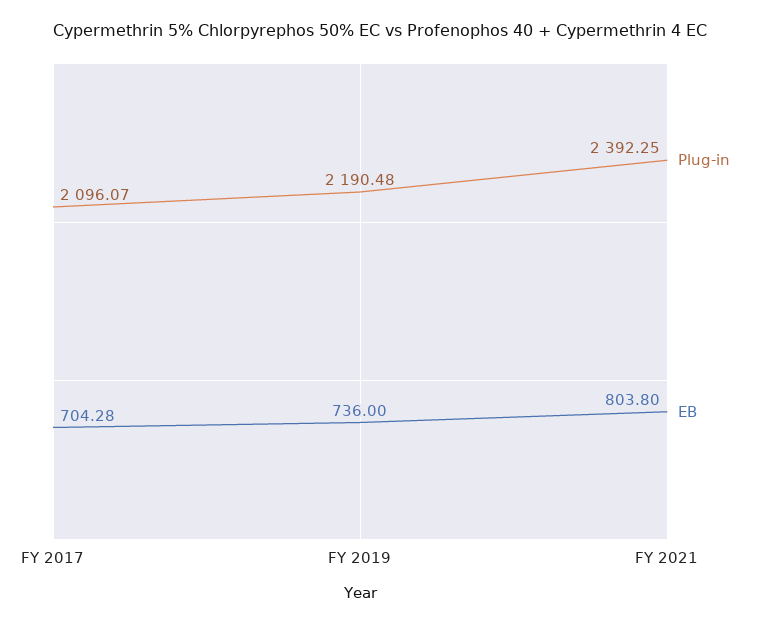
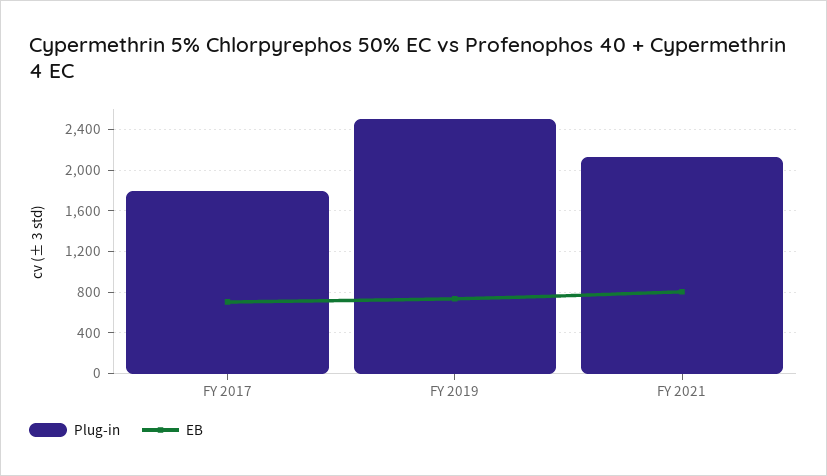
Plug-in, FY 2017: 2096.07 -> 1800
Plug-in, FY 2019: 2190.48 -> 2500
Plug-in, FY 2021: 2392.25 -> 2100

